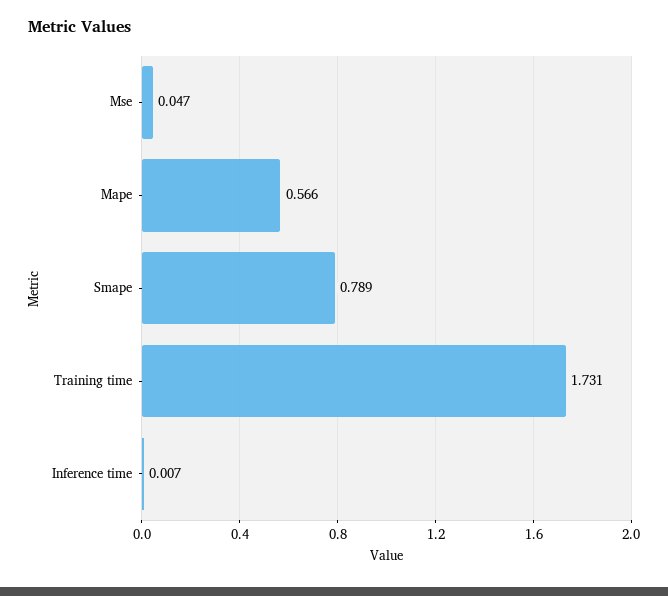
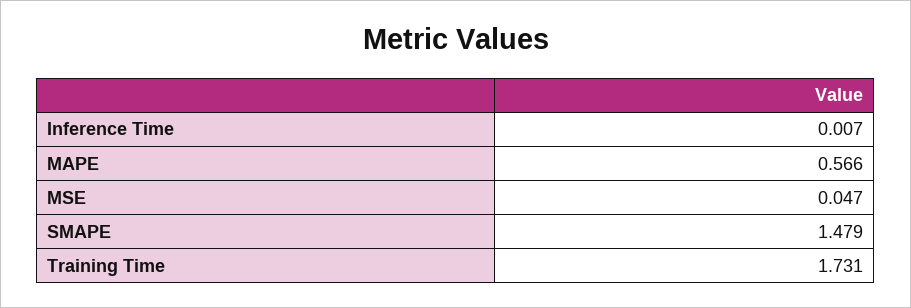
Smape: 0.789 -> 1.479

